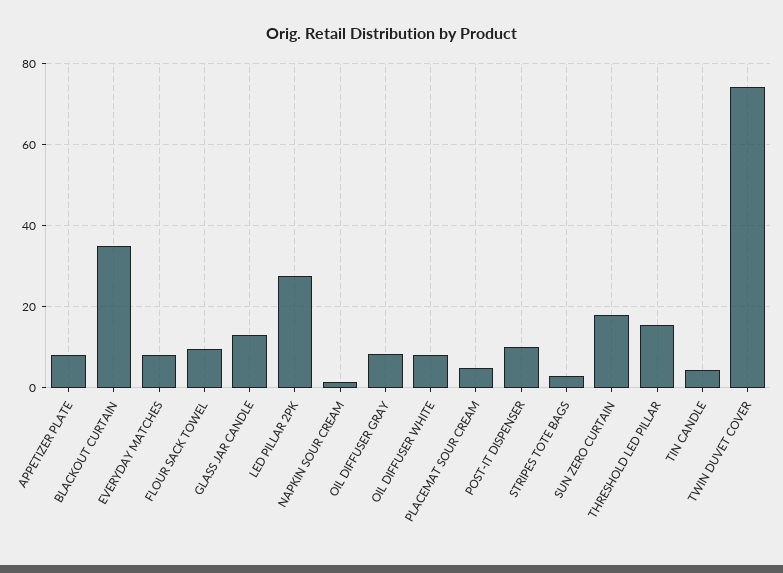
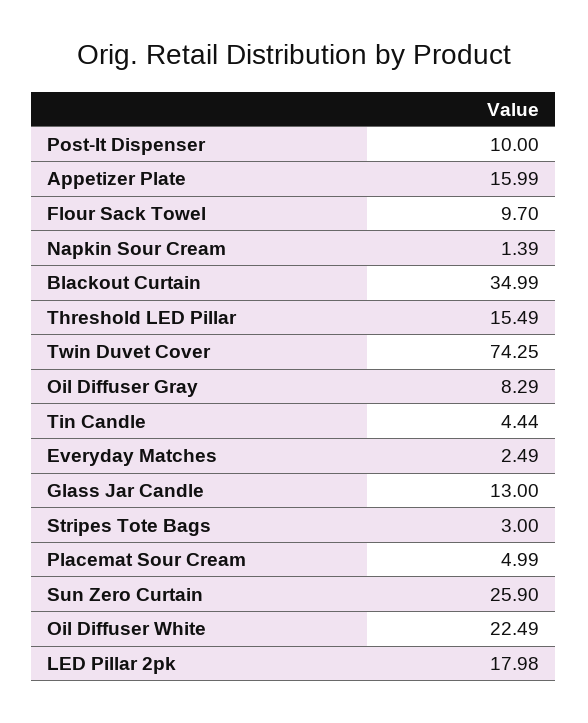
APPETIZER PLATE: 8 -> 15.99
EVERYDAY MATCHES: 8 -> 2.49
LED PILLAR 2PK: 28 -> 17.98
OIL DIFFUSER WHITE: 8 -> 22.49
SUN ZERO CURTAIN: 18 -> 25.9

